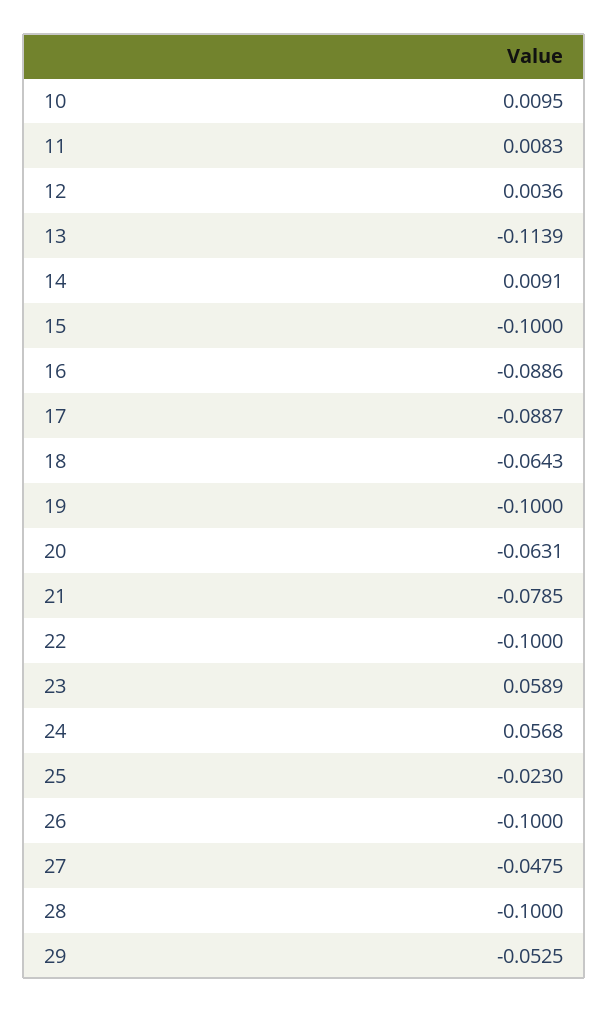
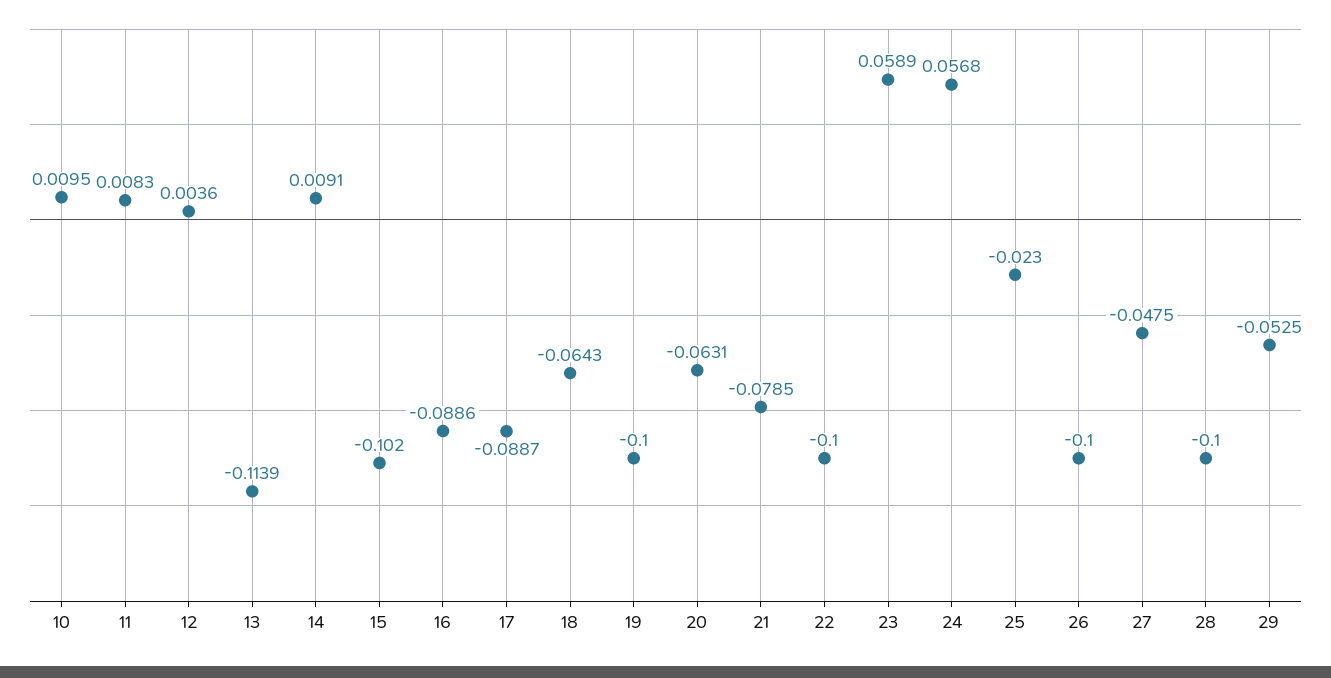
15: -0.1 -> -0.102

